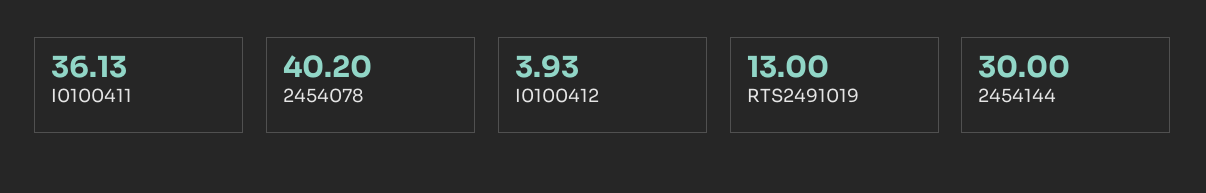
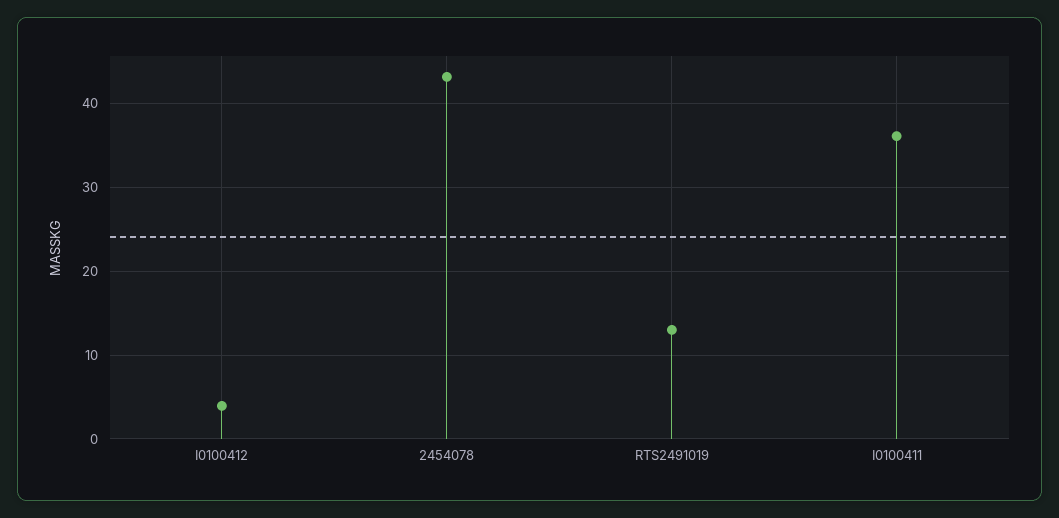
2454078: 40.2 -> 43
2454144: 30 -> none

